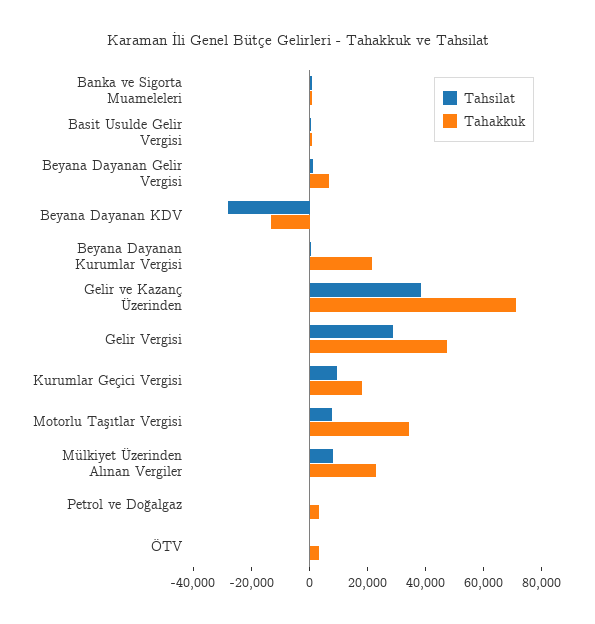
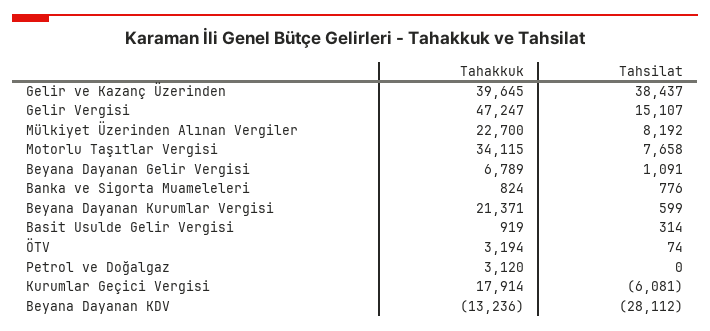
Tahakkuk, Gelir ve Kazanç Üzerinden: 70000 -> 39645
Tahsilat, Gelir Vergisi: 30000 -> 15107
Tahsilat, Kurumlar Geçici Vergisi: 10000 -> -6081

